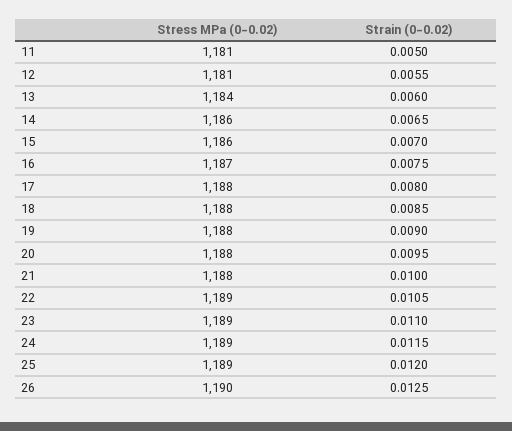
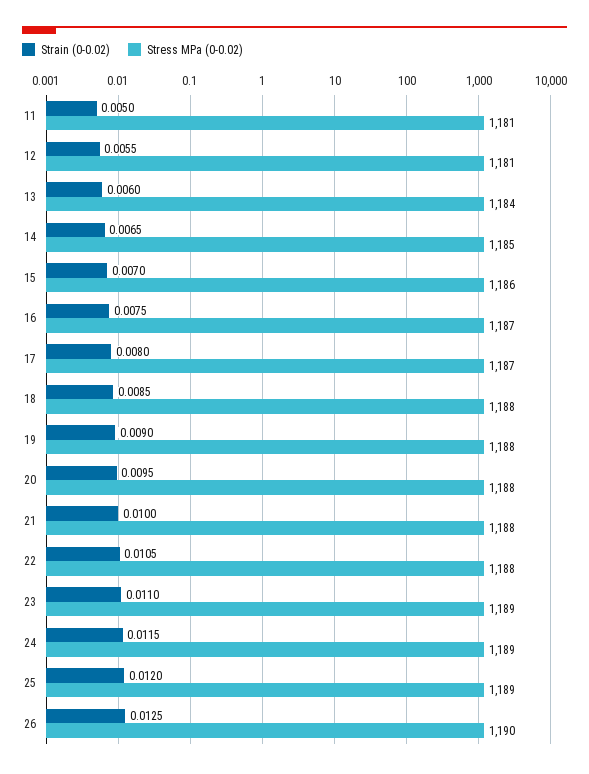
Stress MPa (0-0.02), 14: 1186 -> 1185
Stress MPa (0-0.02), 17: 1188 -> 1187
Stress MPa (0-0.02), 22: 1189 -> 1188

